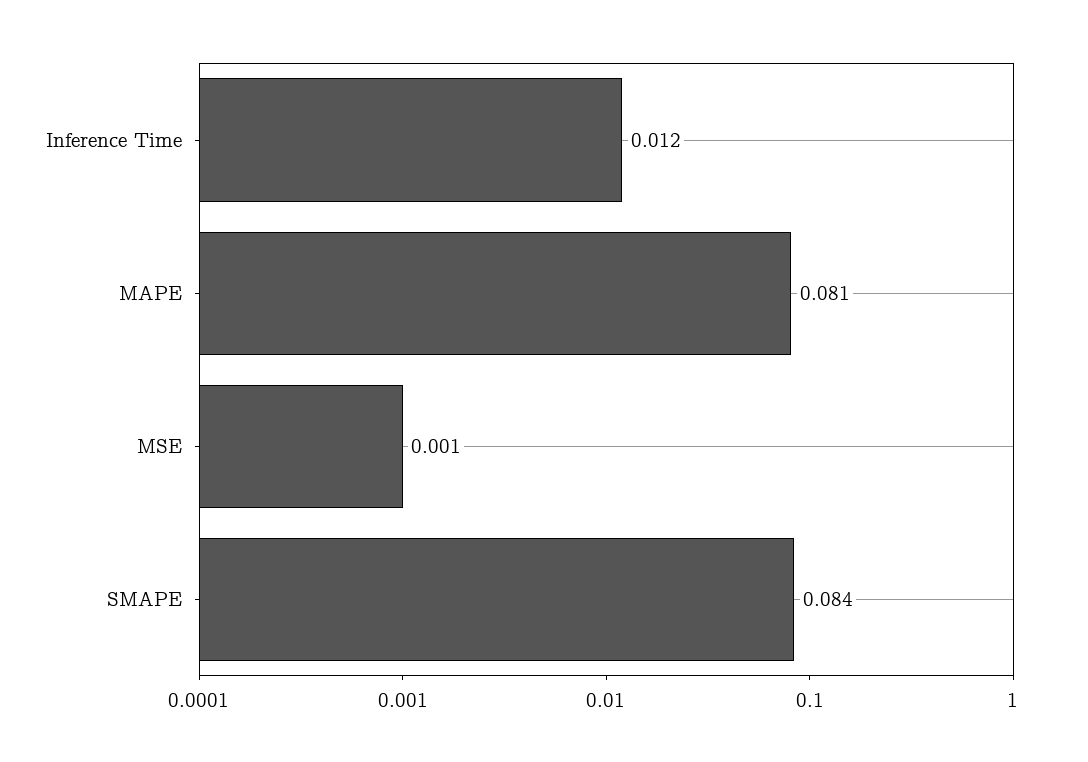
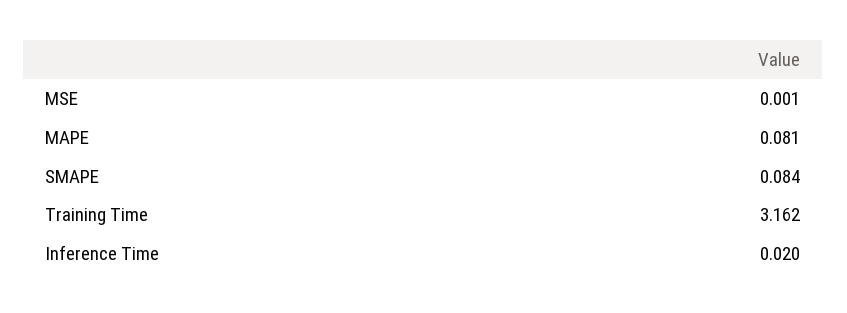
Inference Time: 0.012 -> 0.02
Training Time: none -> 3.162

